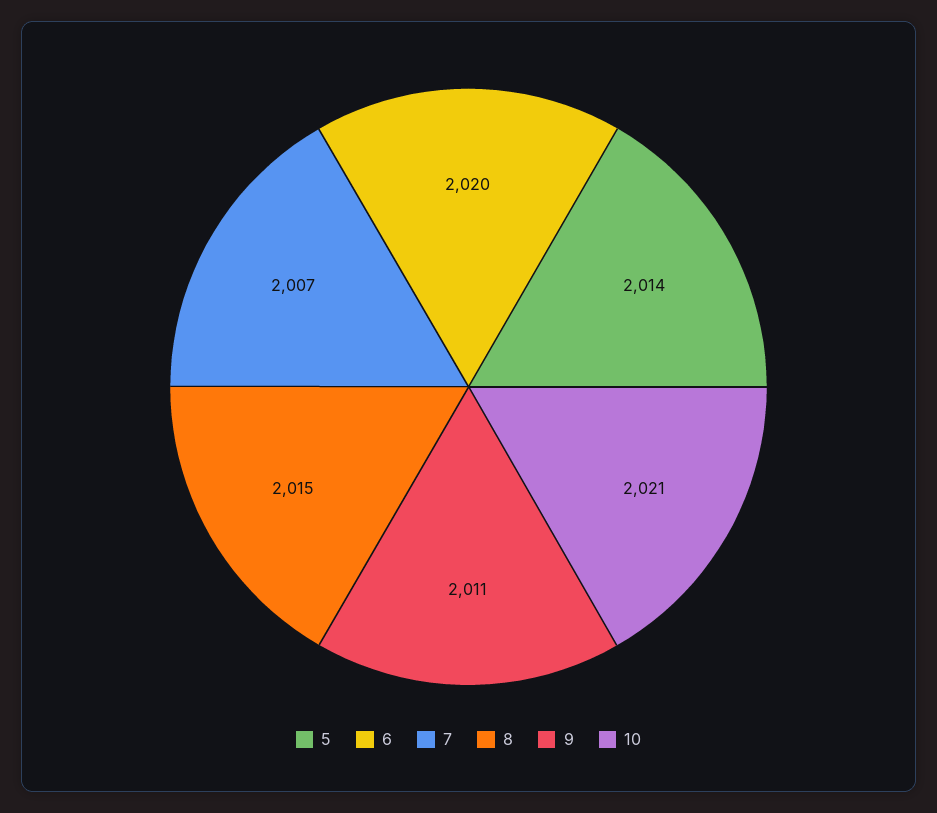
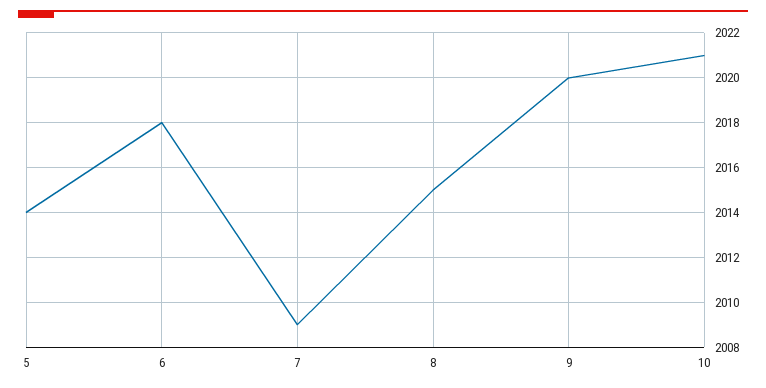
6: 2020 -> 2018
7: 2007 -> 2009
9: 2011 -> 2020

